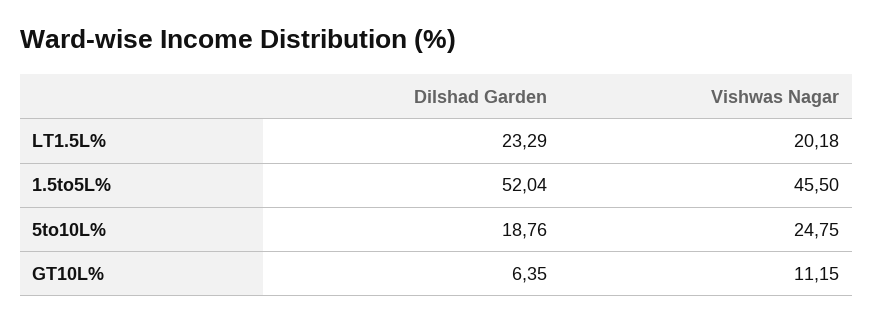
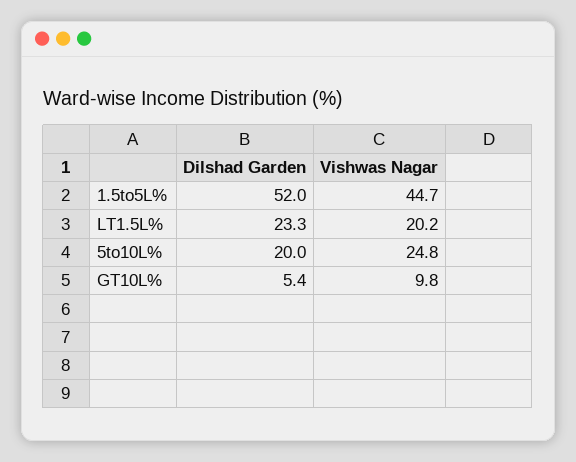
Vishwas Nagar, 1.5to5L%: 45.5 -> 44.7
Dilshad Garden, 5to10L%: 18.76 -> 20
Dilshad Garden, GT10L%: 6.35 -> 5.4
Vishwas Nagar, GT10L%: 11.15 -> 9.8

